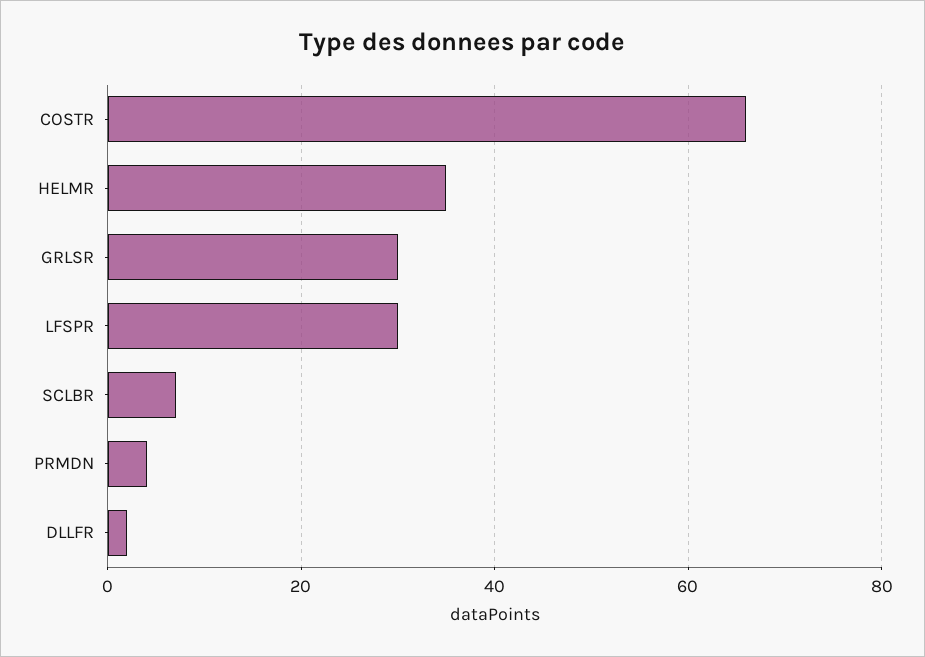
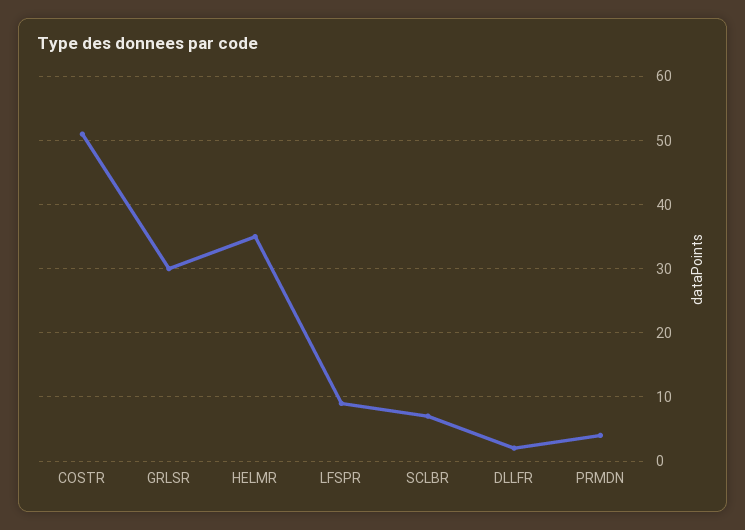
COSTR: 65 -> 51
LFSPR: 30 -> 9

